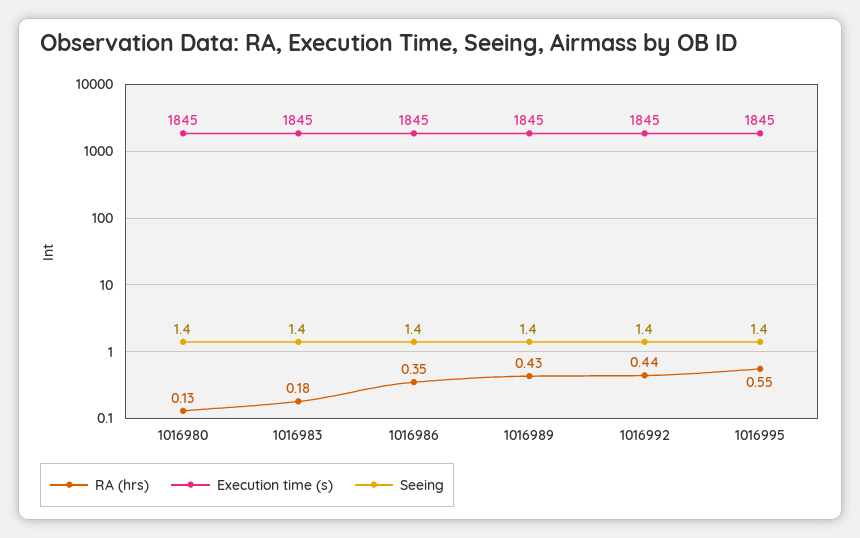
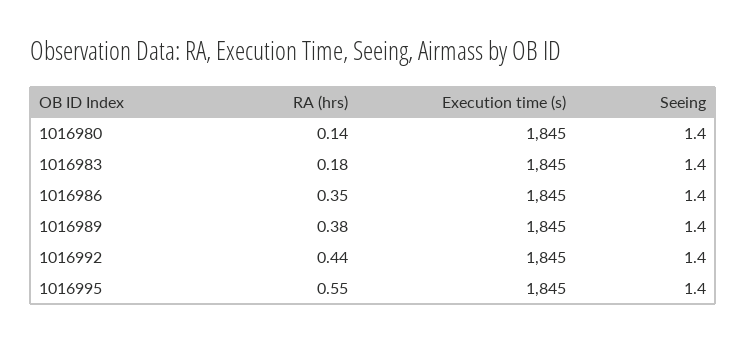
RA (hrs), 1016980: 0.13 -> 0.14
RA (hrs), 1016989: 0.43 -> 0.38

